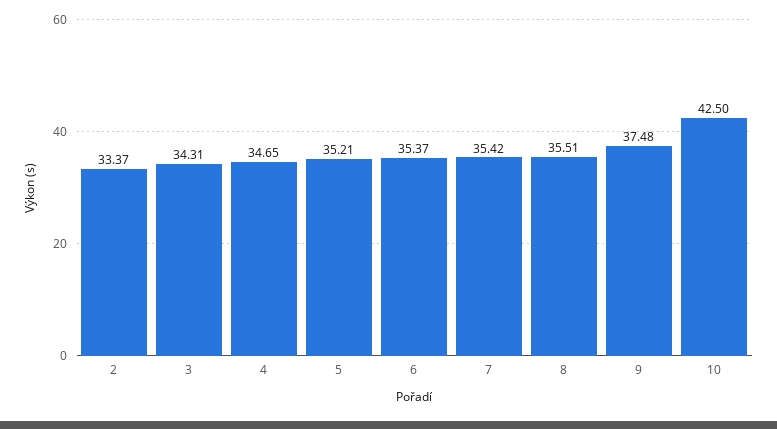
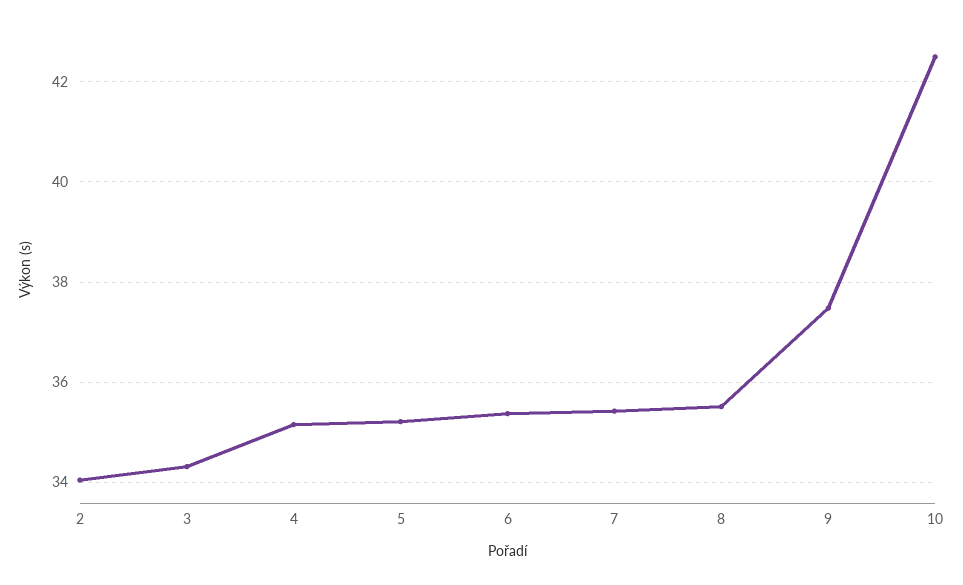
2: 33.37 -> 34
4: 34.65 -> 35.2

